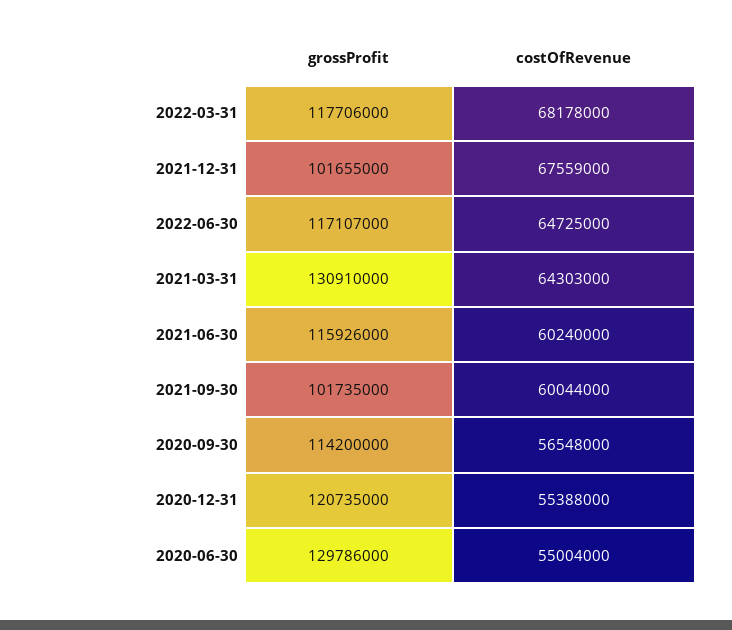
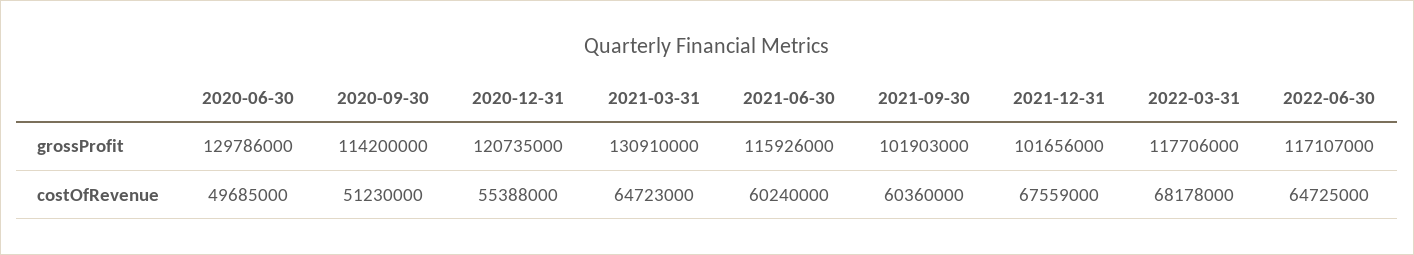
grossProfit, 2021-12-31: 101655000 -> 101656000
costOfRevenue, 2021-03-31: 64303000 -> 64723000
grossProfit, 2021-09-30: 101735000 -> 101903000
costOfRevenue, 2021-09-30: 60044000 -> 60360000
costOfRevenue, 2020-09-30: 56548000 -> 51230000
costOfRevenue, 2020-06-30: 55004000 -> 49685000

